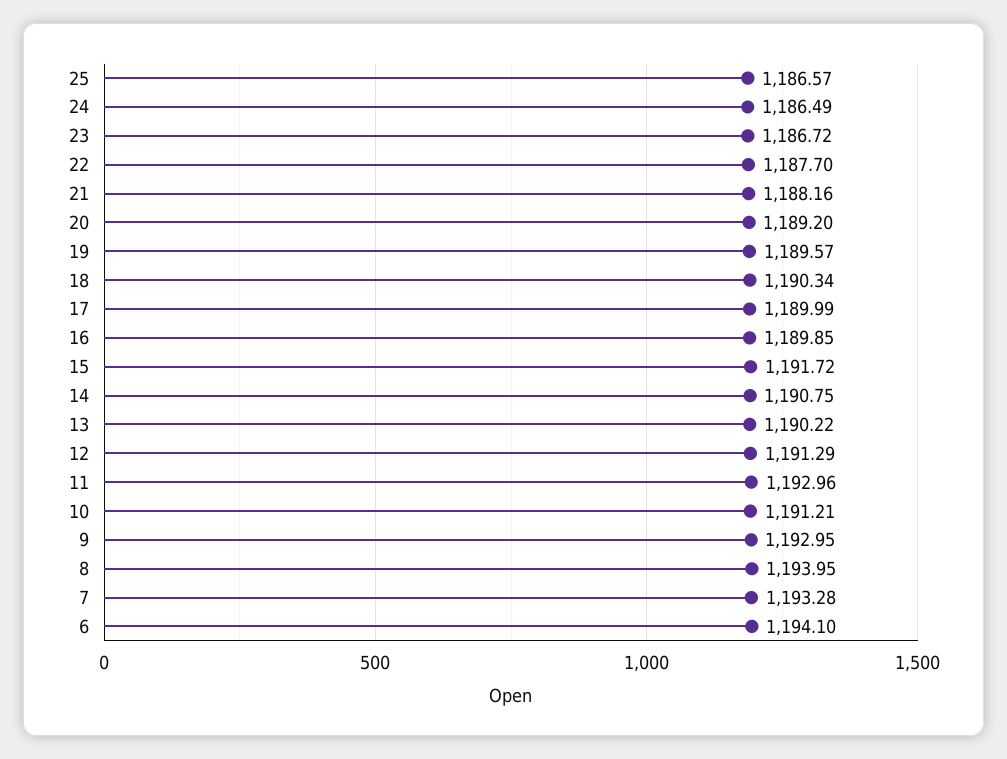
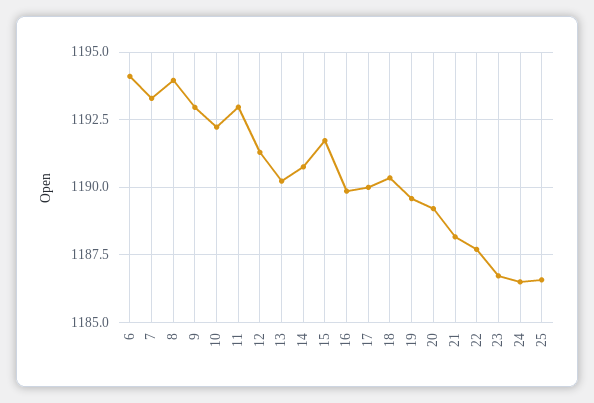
10: 1191.21 -> 1192.25

